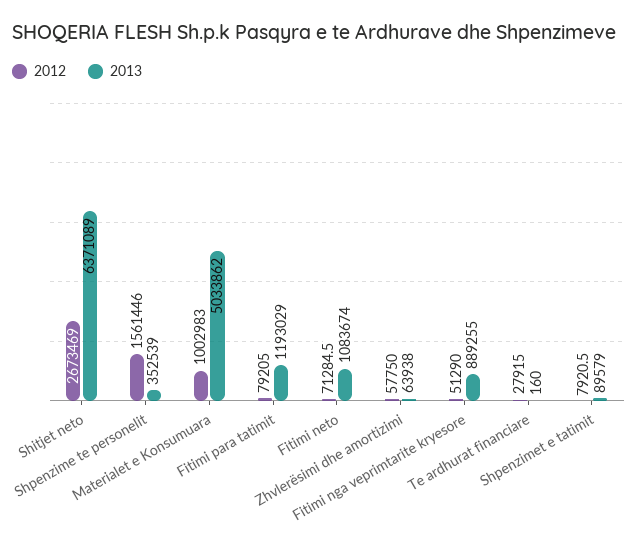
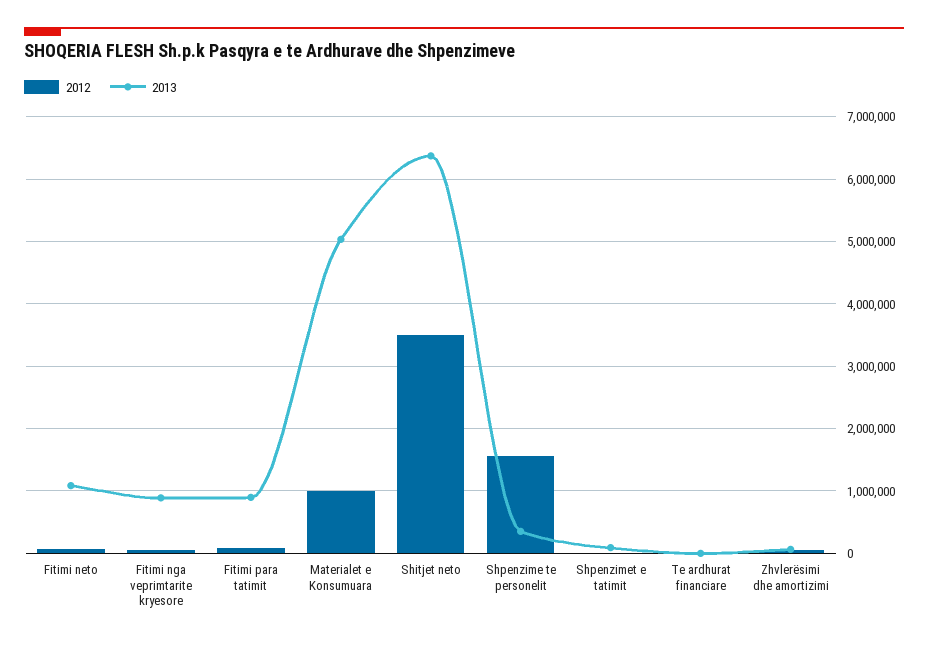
2012, Shitjet neto: 2673469 -> 3500000
2013, Fitimi para tatimit: 1193029 -> 900000

